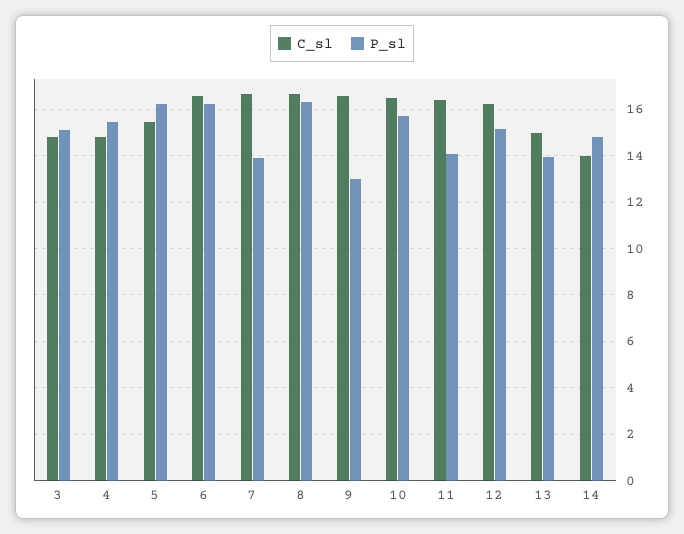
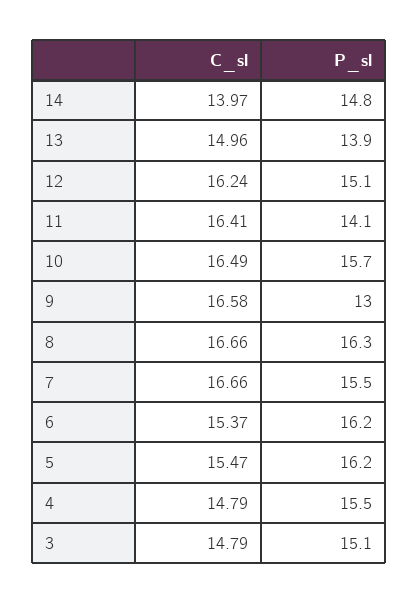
C_sl, 6: 16.5 -> 15.37
P_sl, 7: 14 -> 15.5

